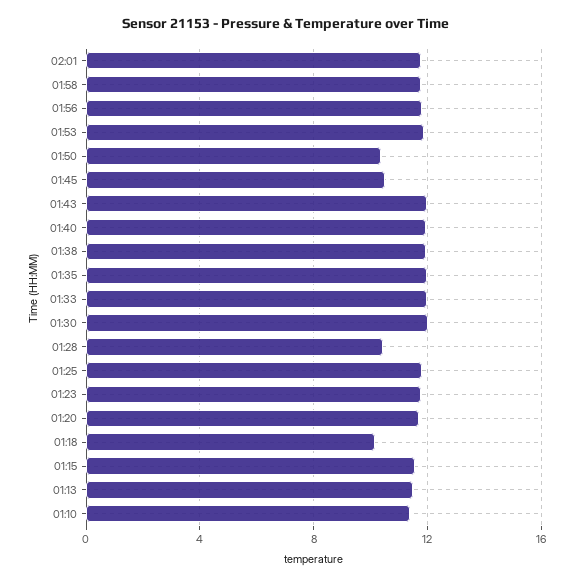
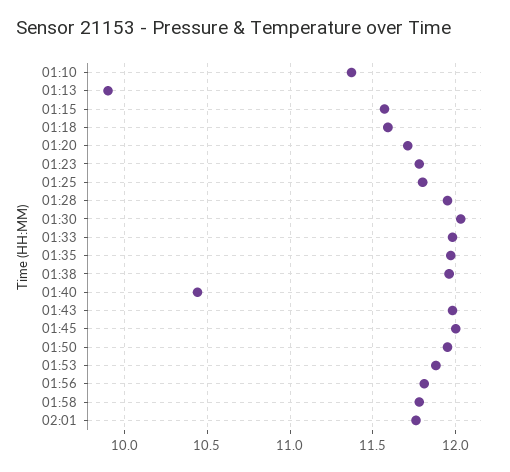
01:50: 10.5 -> 11.95
01:45: 10.5 -> 12
01:40: 12 -> 10.45
01:28: 10.5 -> 11.95
01:18: 10 -> 11.6
01:13: 11.5 -> 9.9

